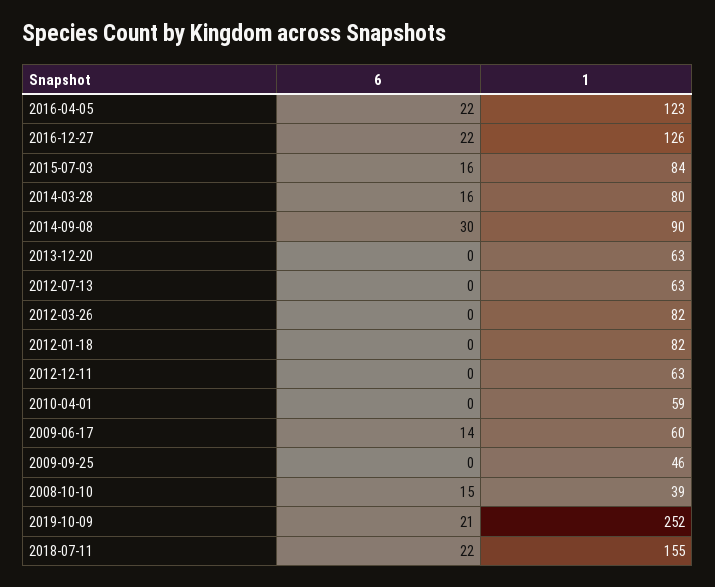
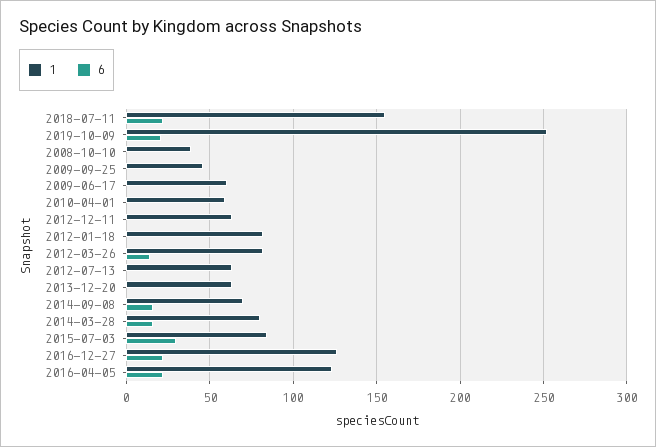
6, 2015-07-03: 16 -> 30
6, 2014-09-08: 30 -> 15
1, 2014-09-08: 90 -> 70
6, 2012-03-26: 0 -> 15
6, 2009-06-17: 14 -> 0
6, 2008-10-10: 15 -> 0

